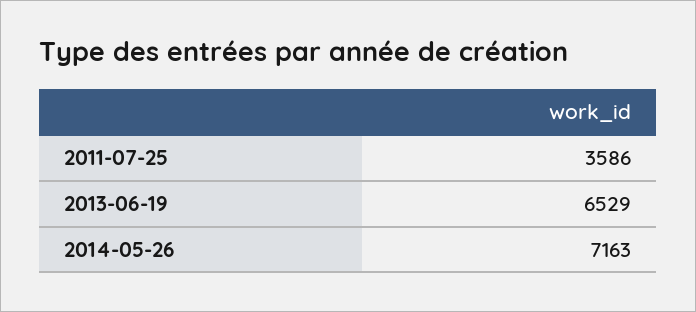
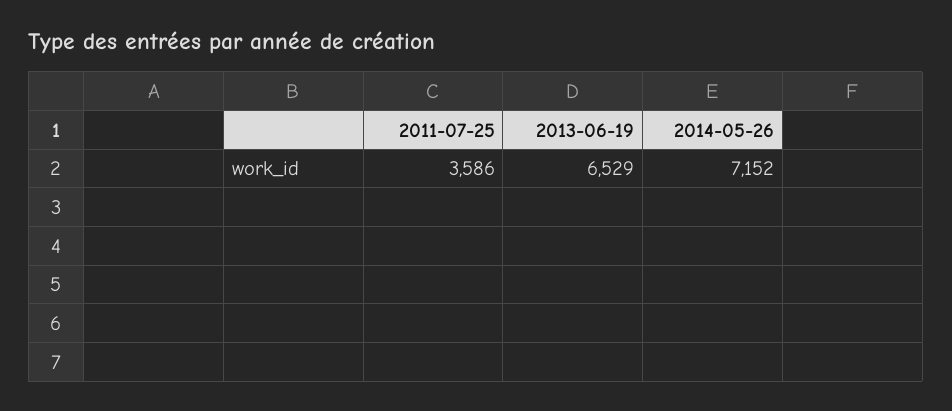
2014-05-26: 7163 -> 7152

